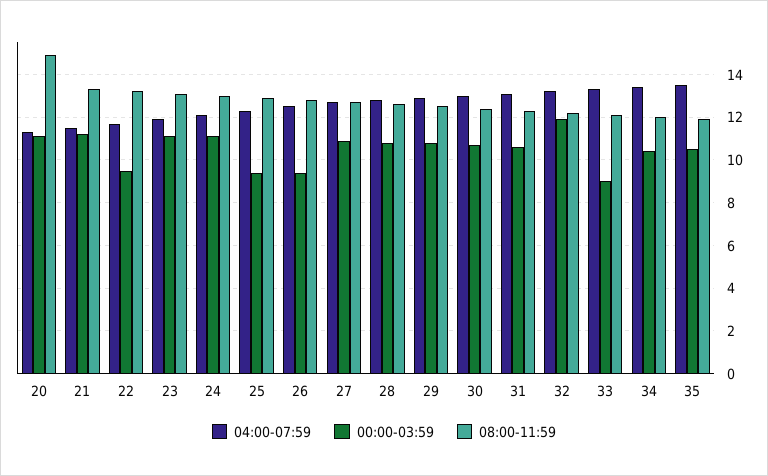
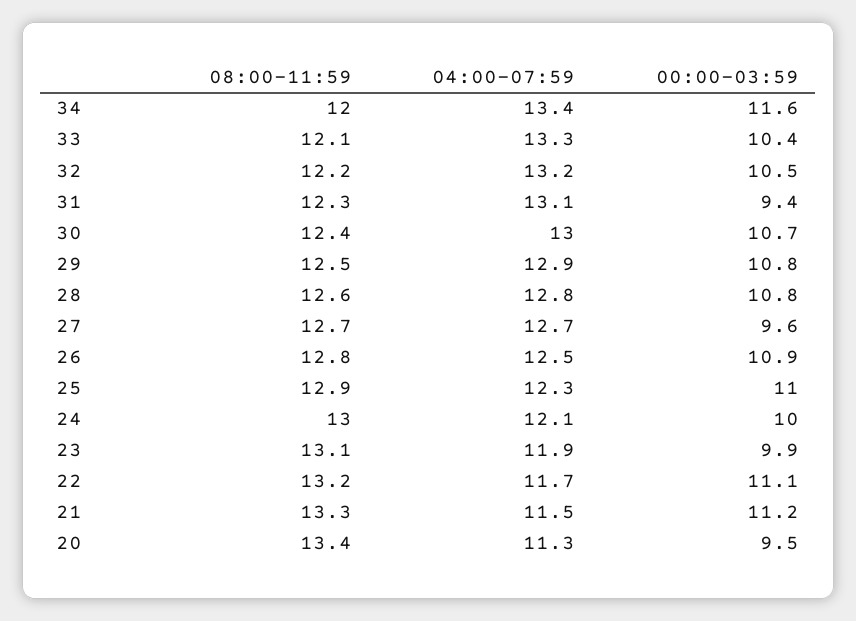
00:00-03:59, 20: 11 -> 9.5
08:00-11:59, 20: 15 -> 13.4
00:00-03:59, 22: 9.5 -> 11.1
00:00-03:59, 23: 11 -> 9.9
00:00-03:59, 24: 11 -> 10
00:00-03:59, 25: 9.5 -> 11
00:00-03:59, 26: 9.5 -> 10.9
00:00-03:59, 27: 11 -> 9.6
00:00-03:59, 31: 10.5 -> 9.4
00:00-03:59, 32: 12 -> 10.5
00:00-03:59, 33: 9 -> 10.4
00:00-03:59, 34: 10.5 -> 11.6
04:00-07:59, 35: 13.5 -> none
00:00-03:59, 35: 10.5 -> none
08:00-11:59, 35: 12 -> none

